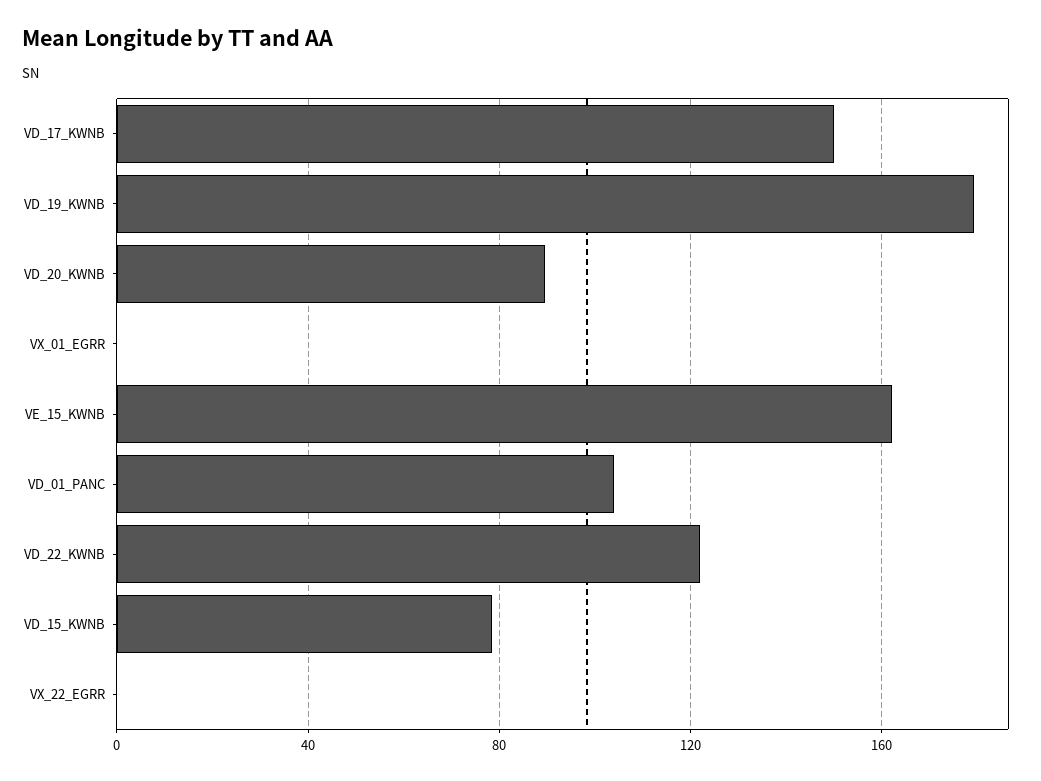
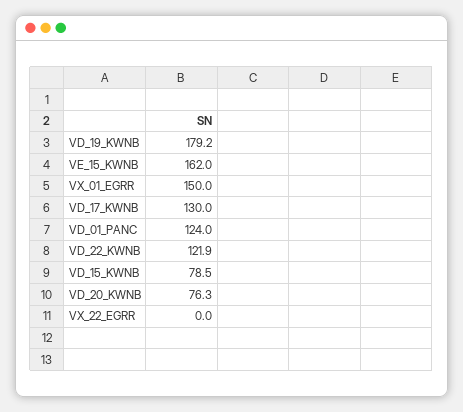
VD_17_KWNB: 150 -> 130
VD_20_KWNB: 90 -> 76.3
VX_01_EGRR: 0 -> 150
VD_01_PANC: 105 -> 124

